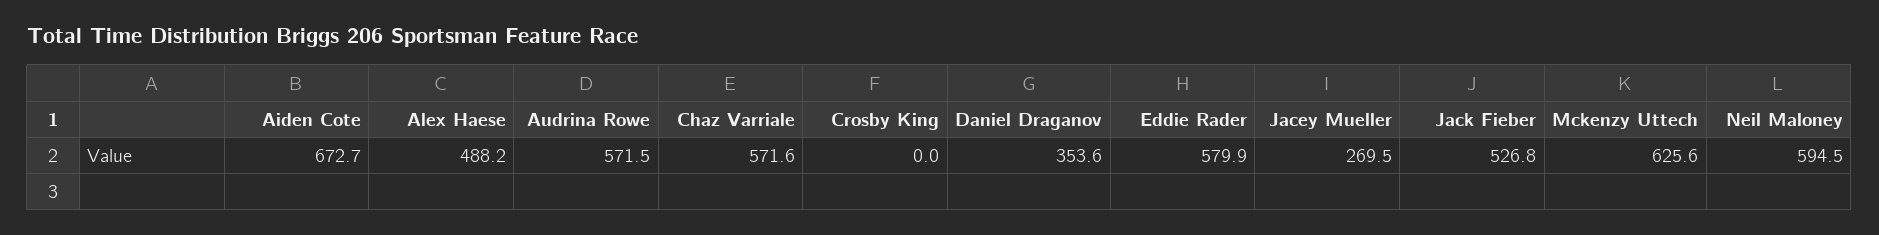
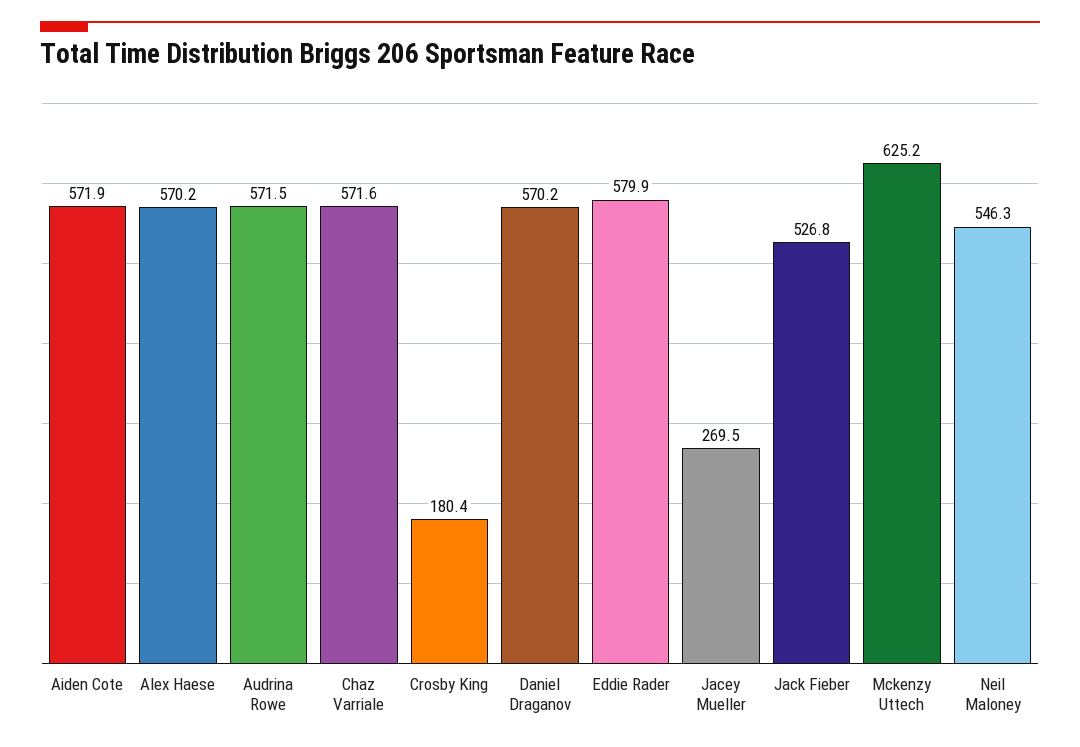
Aiden Cote: 672.7 -> 571.9
Alex Haese: 488.2 -> 570.2
Crosby King: 0 -> 180.4
Daniel Draganov: 353.6 -> 570.2
Mckenzy Uttech: 625.6 -> 625.2
Neil Maloney: 594.5 -> 546.3

